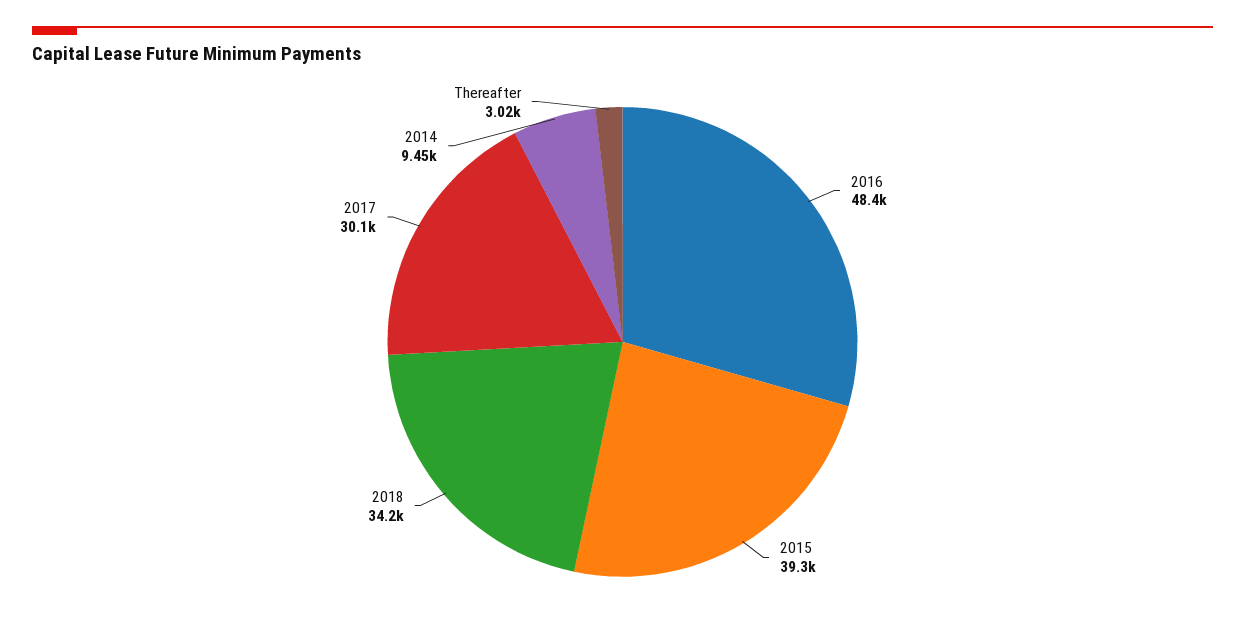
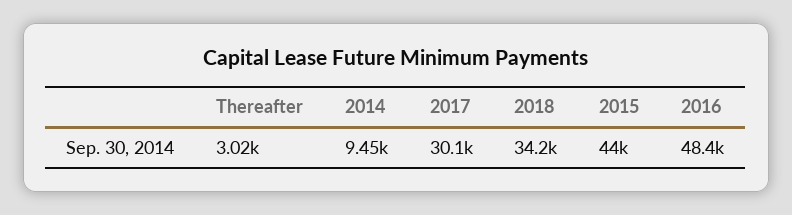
2015: 39300 -> 44000

